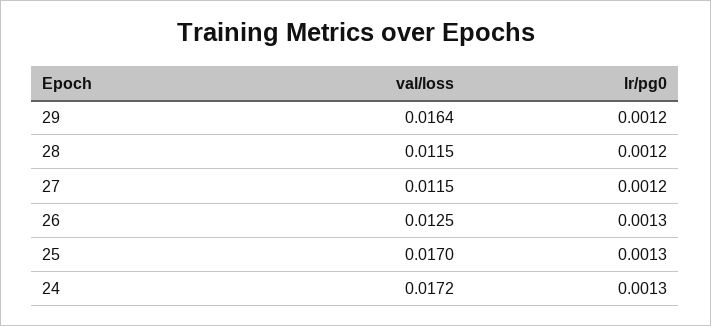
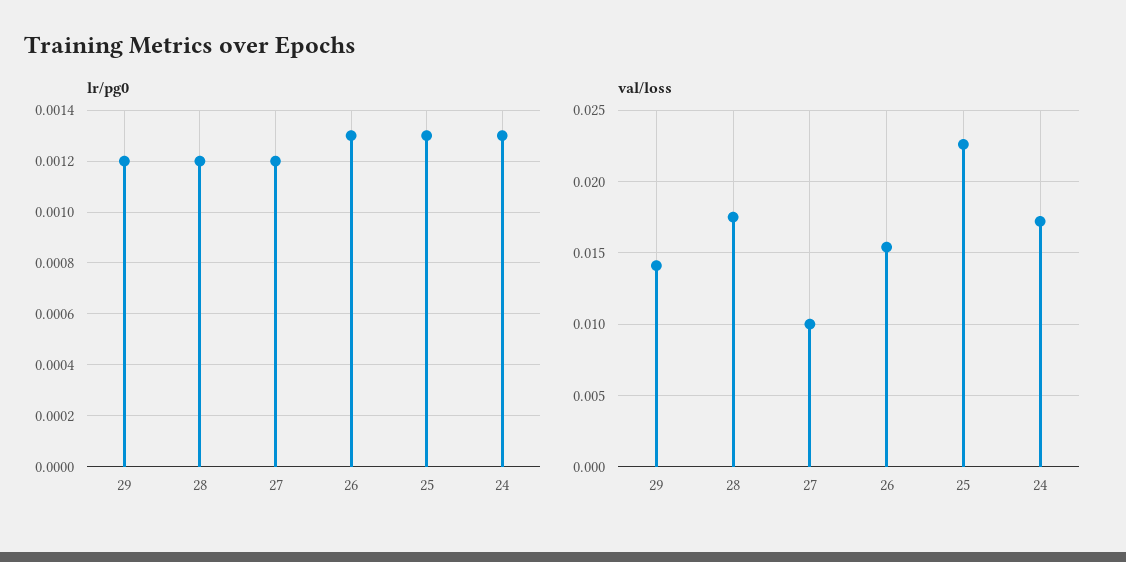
val/loss, 29: 0.0164 -> 0.014
val/loss, 28: 0.0115 -> 0.0175
val/loss, 27: 0.0115 -> 0.01
val/loss, 26: 0.0125 -> 0.0155
val/loss, 25: 0.017 -> 0.0225

